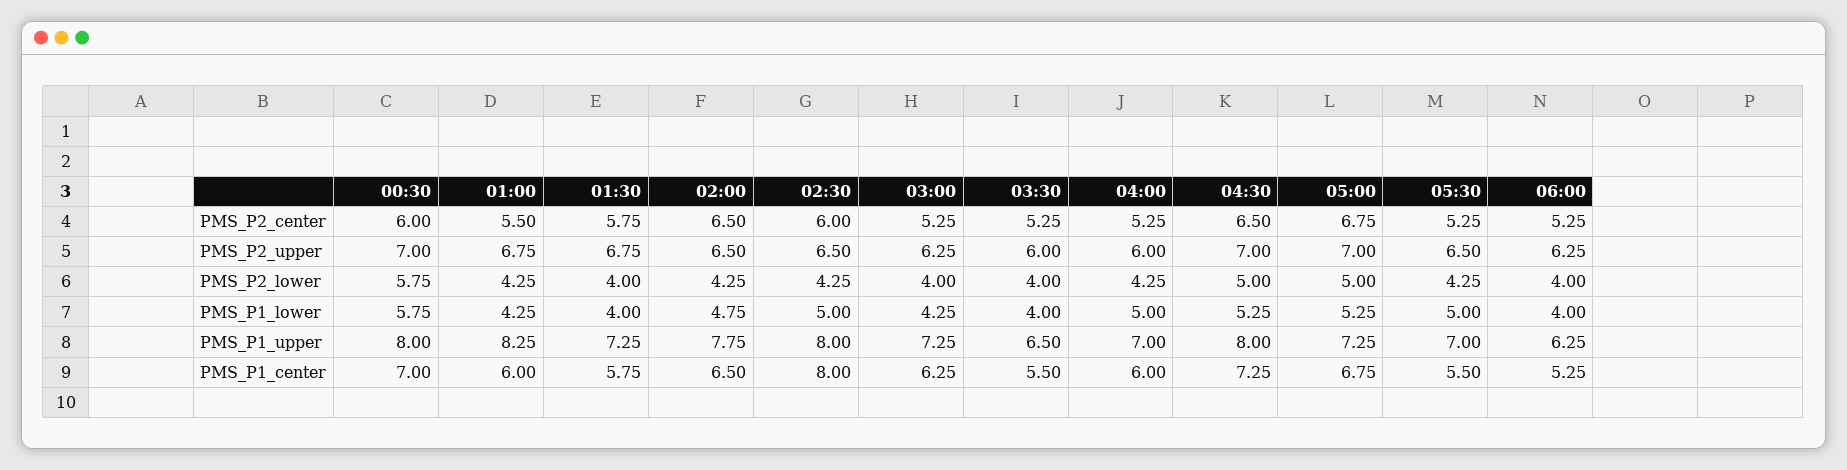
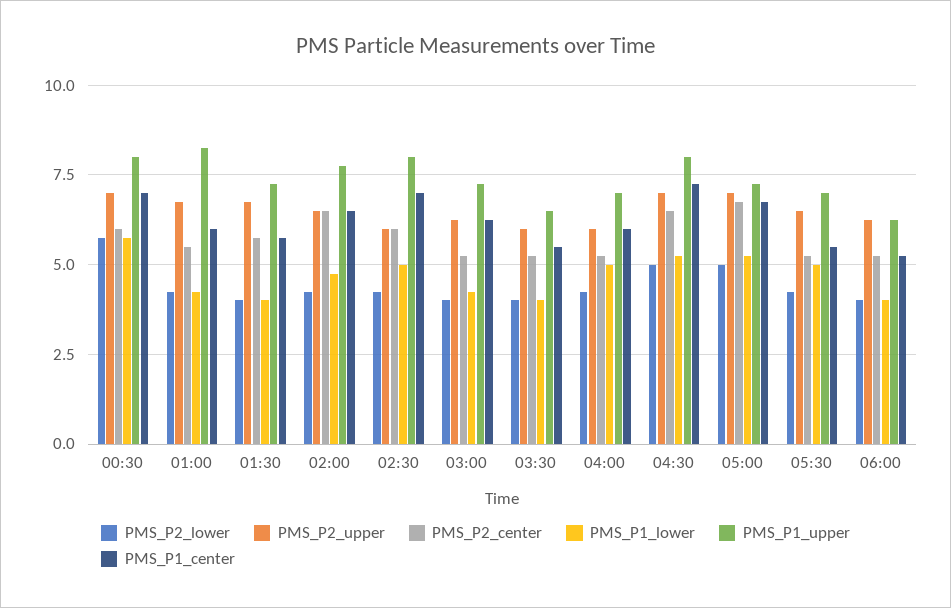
PMS_P2_upper, 02:30: 6.5 -> 6
PMS_P1_center, 02:30: 8 -> 7

